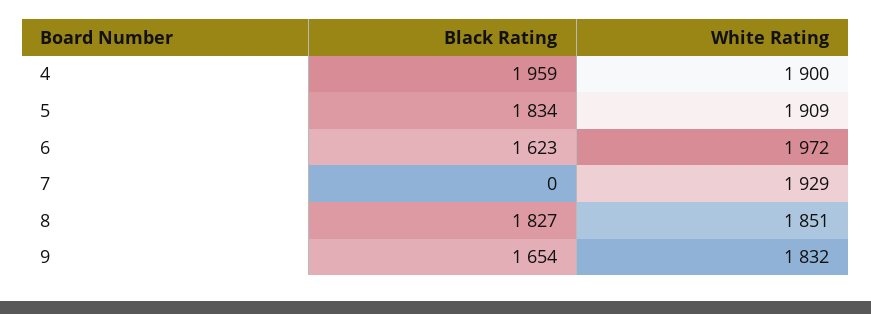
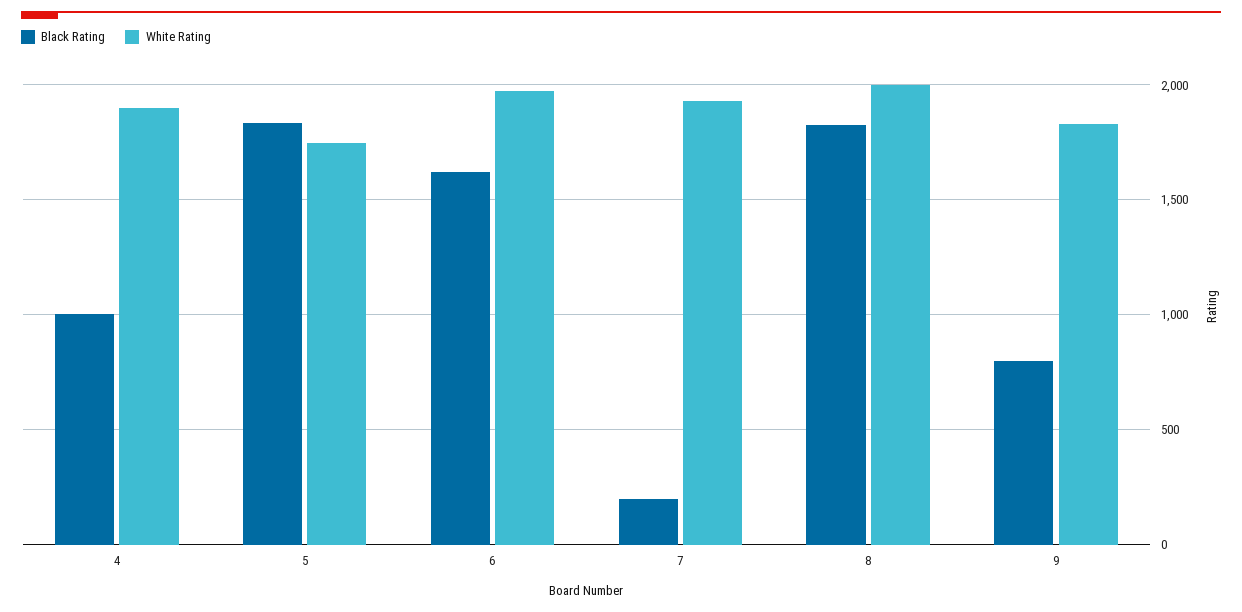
Black Rating, 4: 1959 -> 1000
White Rating, 5: 1909 -> 1750
Black Rating, 7: 0 -> 200
White Rating, 8: 1851 -> 2000
Black Rating, 9: 1654 -> 800

